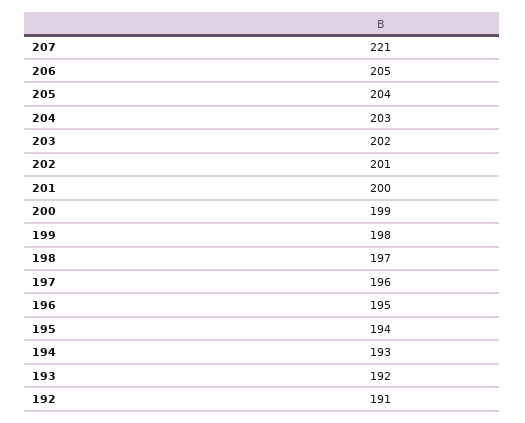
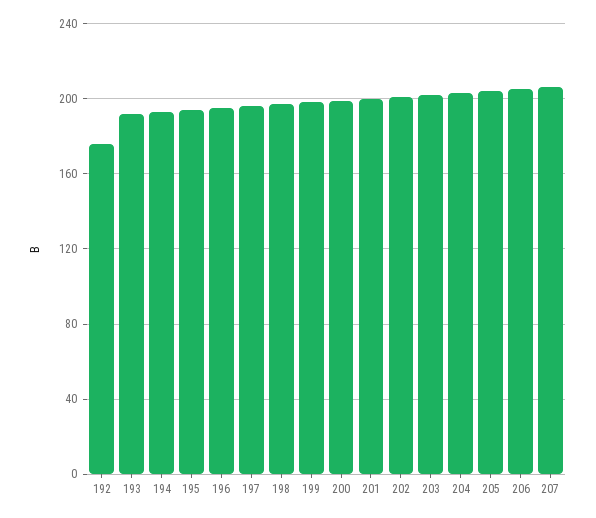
207: 221 -> 205
192: 191 -> 175

